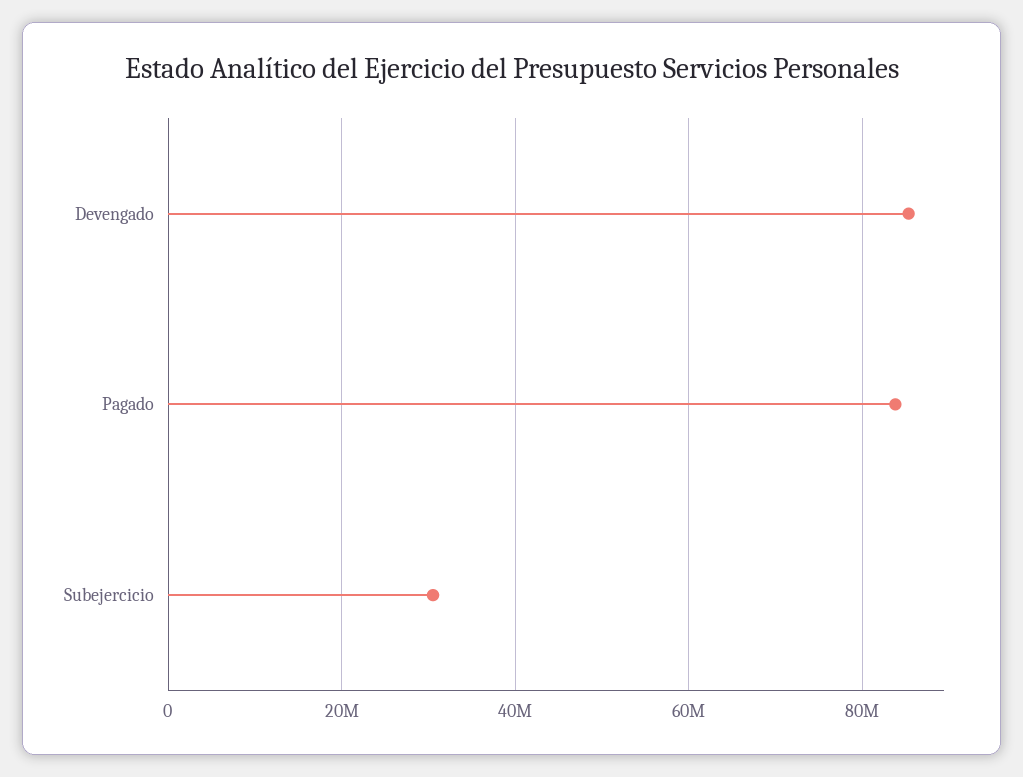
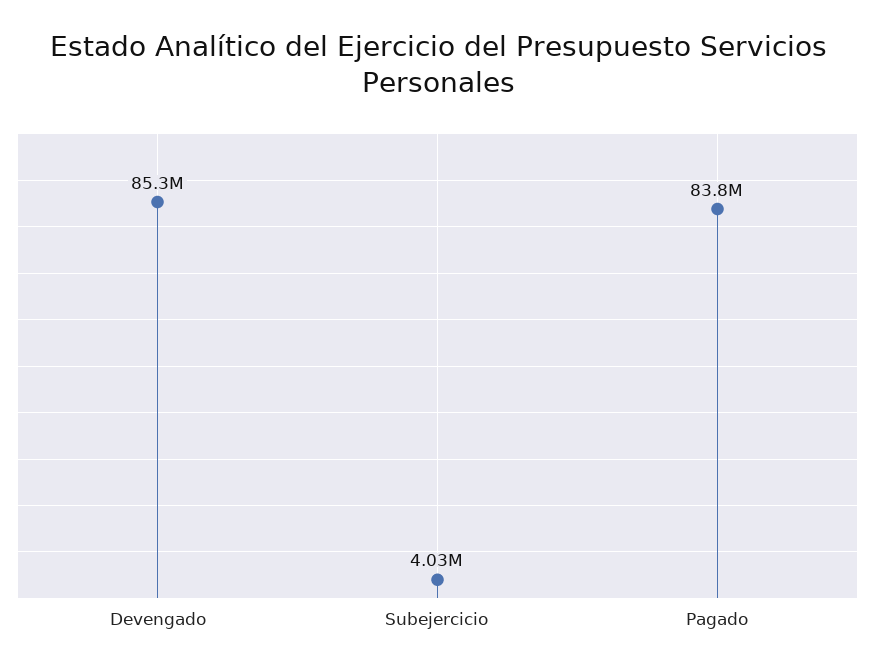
Subejercicio: 30000000 -> 4030000

